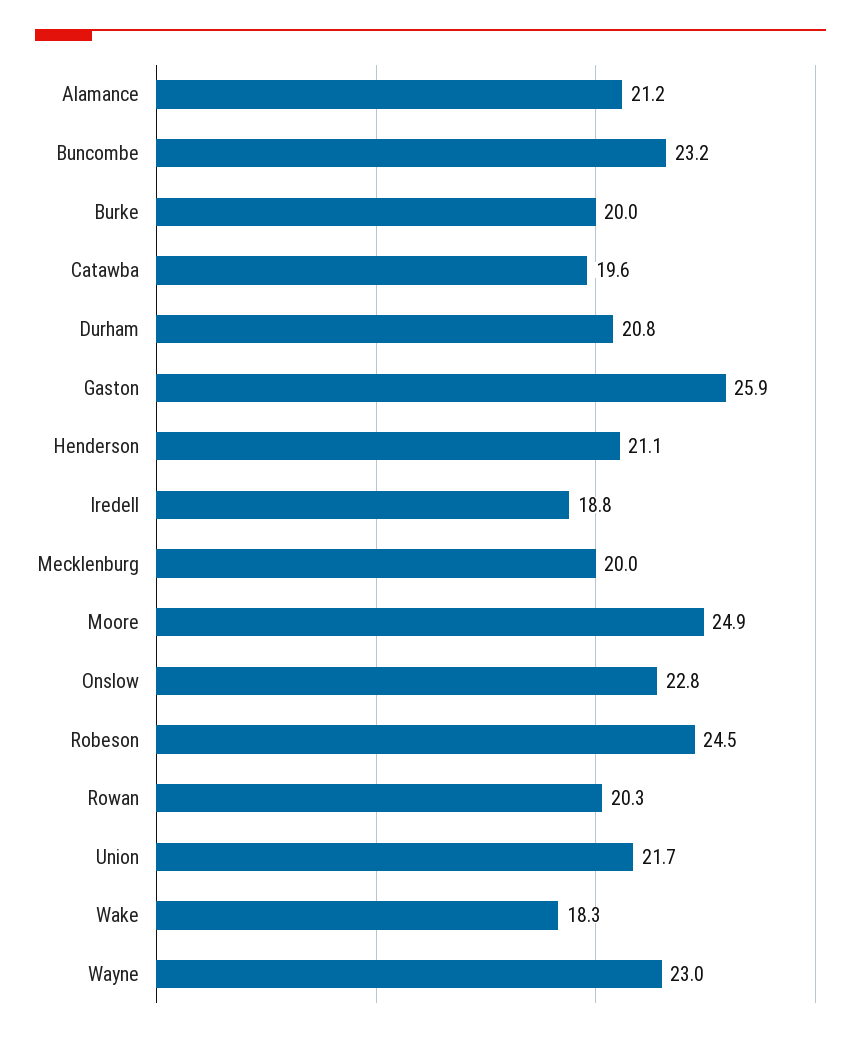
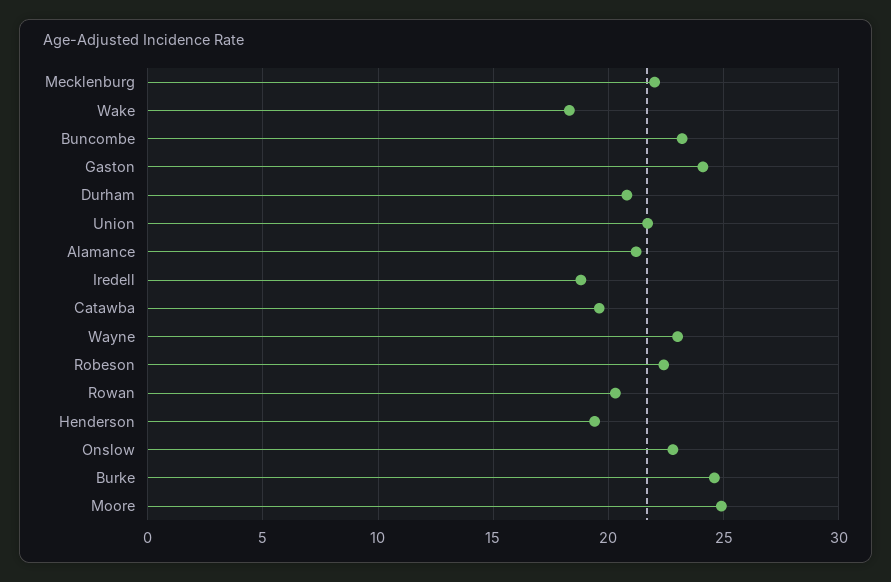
Burke: 20 -> 24.5
Gaston: 25.9 -> 24
Henderson: 21.1 -> 19.5
Mecklenburg: 20 -> 22
Robeson: 24.5 -> 22.5

